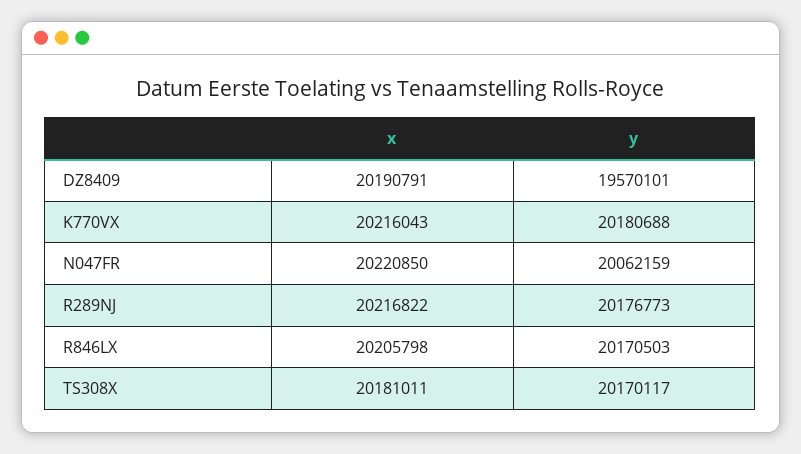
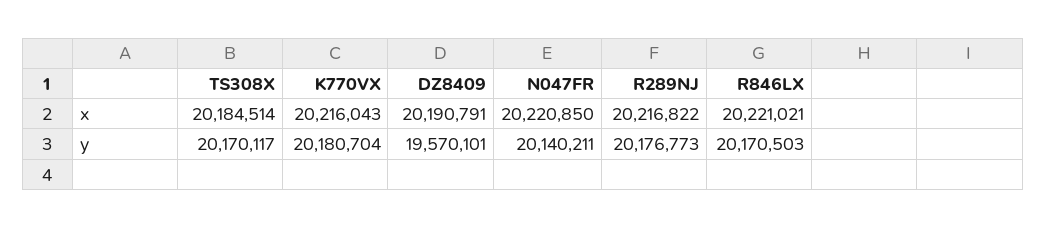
y, K770VX: 20180688 -> 20180704
y, N047FR: 20062159 -> 20140211
x, R846LX: 20205798 -> 20221021
x, TS308X: 20181011 -> 20184514

